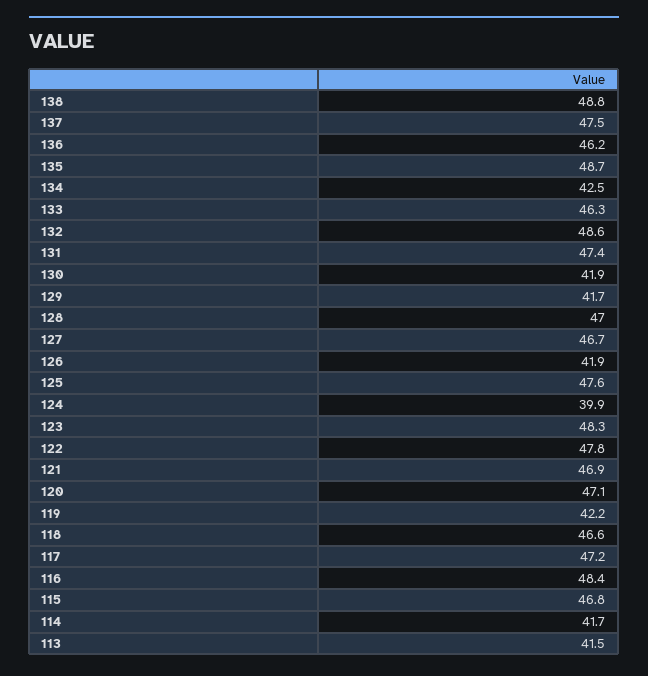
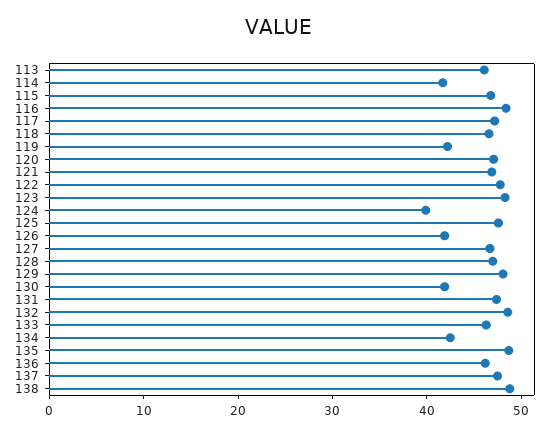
129: 41.7 -> 48
113: 41.5 -> 46

